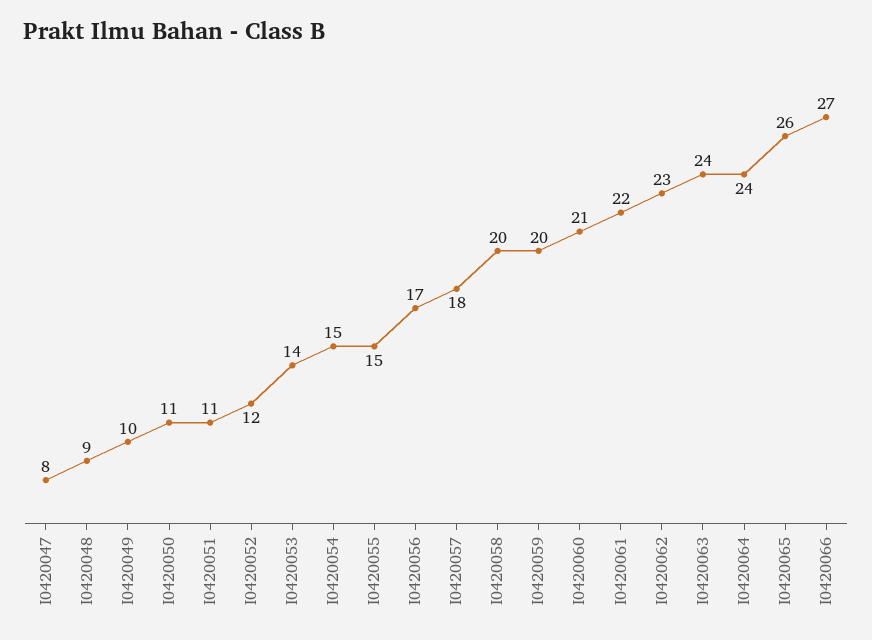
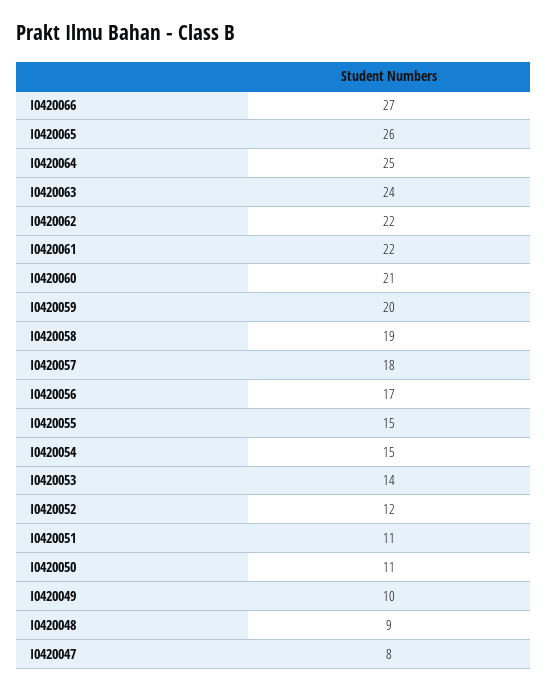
I0420058: 20 -> 19
I0420062: 23 -> 22
I0420064: 24 -> 25

